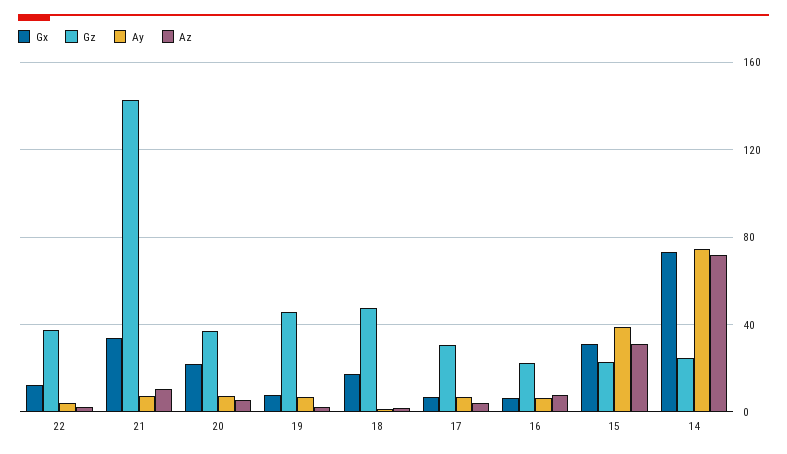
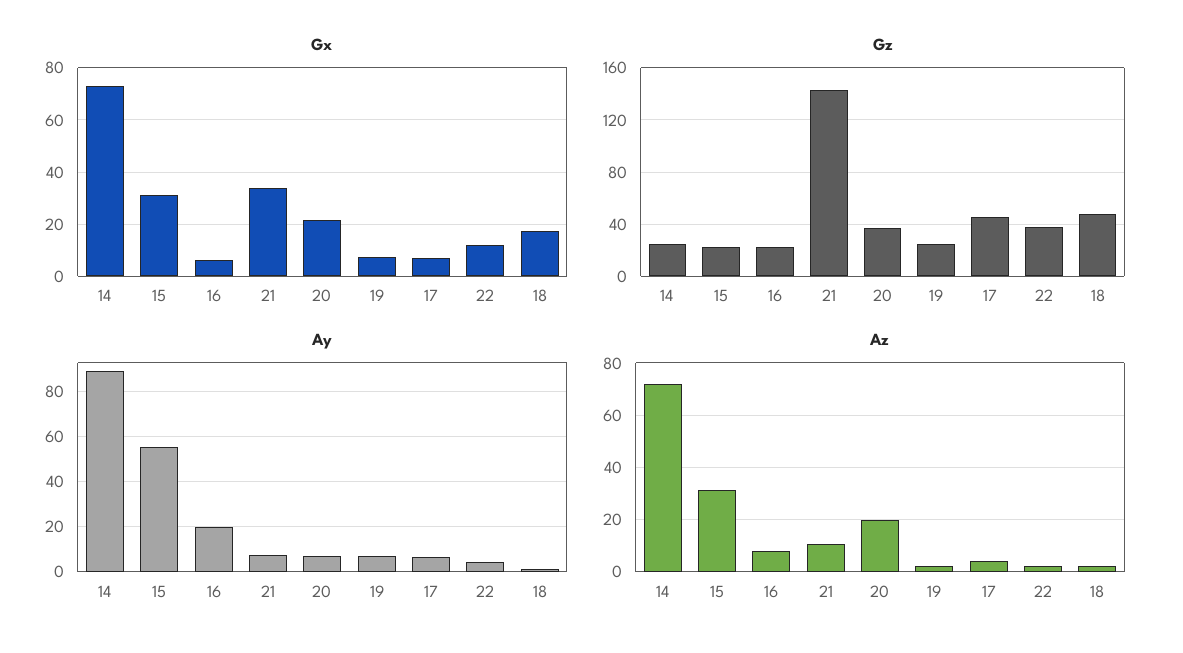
Az, 20: 5 -> 20
Gz, 19: 45 -> 25
Gz, 17: 30 -> 45
Ay, 16: 5 -> 20
Ay, 15: 40 -> 55
Ay, 14: 75 -> 90

